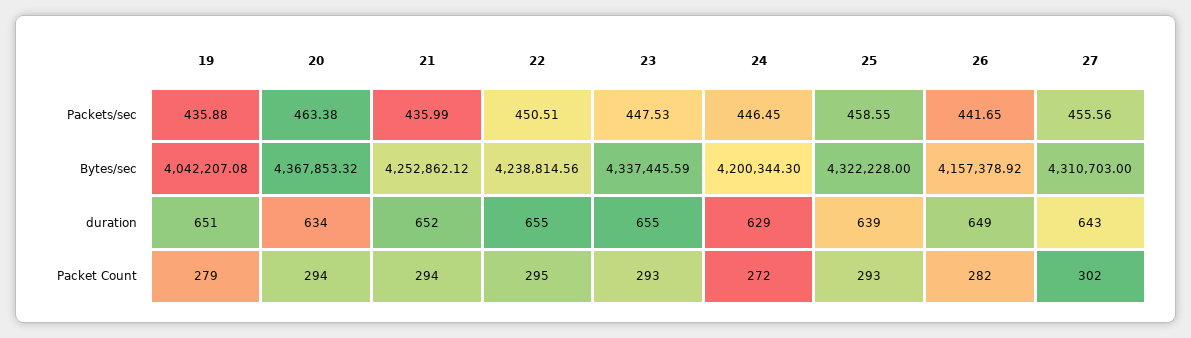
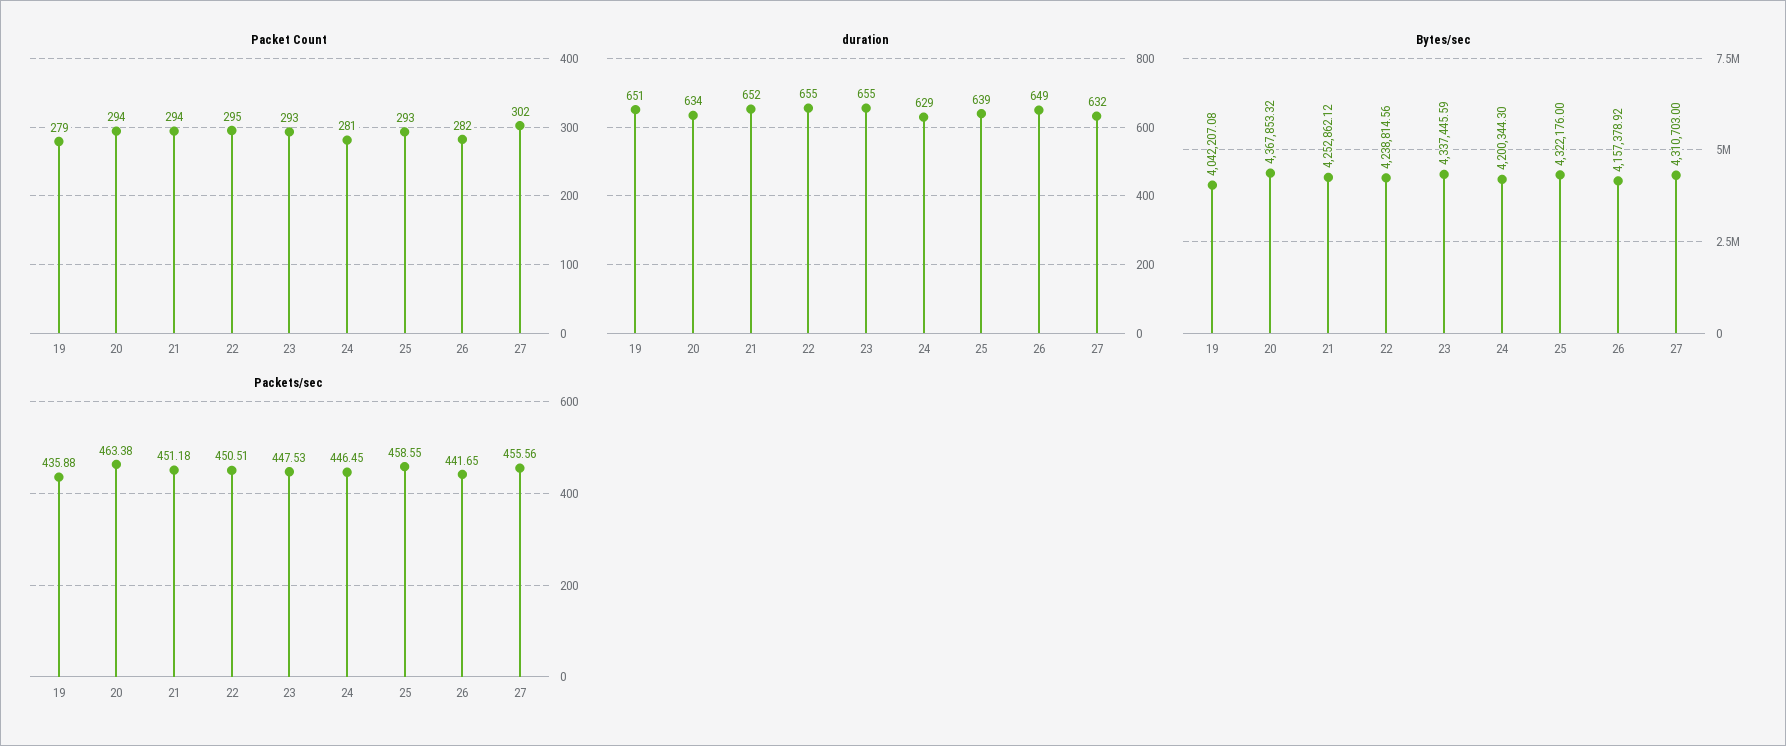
Packets/sec, 21: 435.99 -> 451.18
Bytes/sec, 25: 4322228 -> 4322176
duration, 27: 643 -> 632
Packet Count, 24: 272 -> 281

